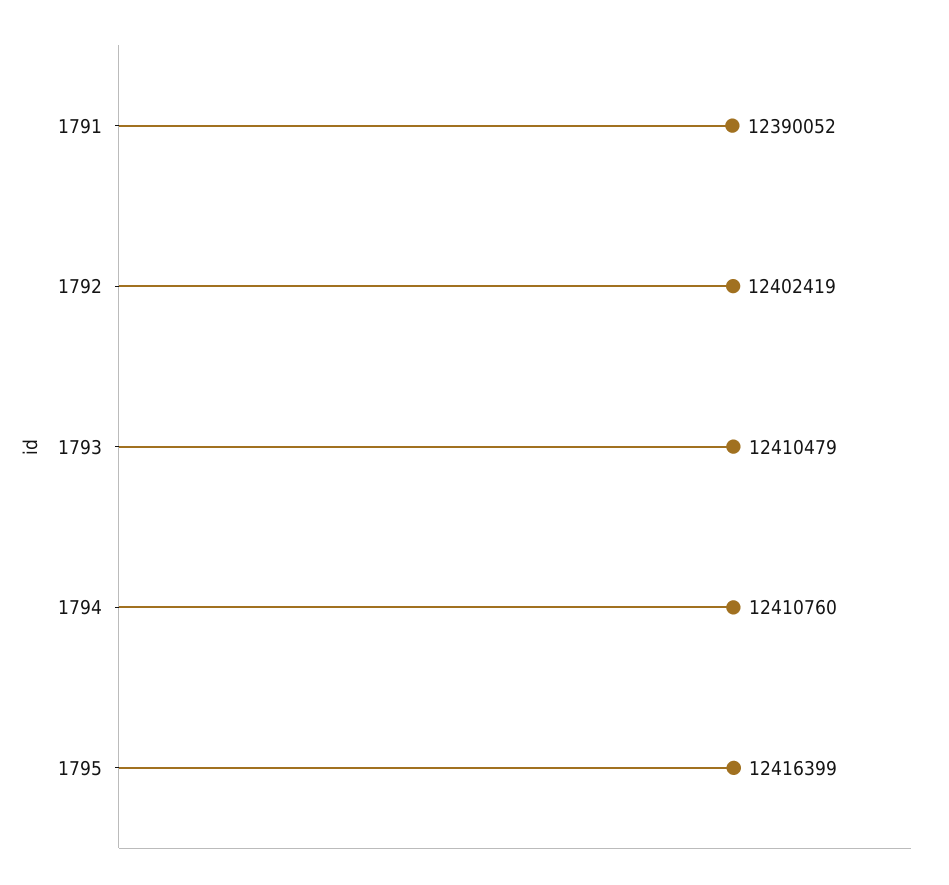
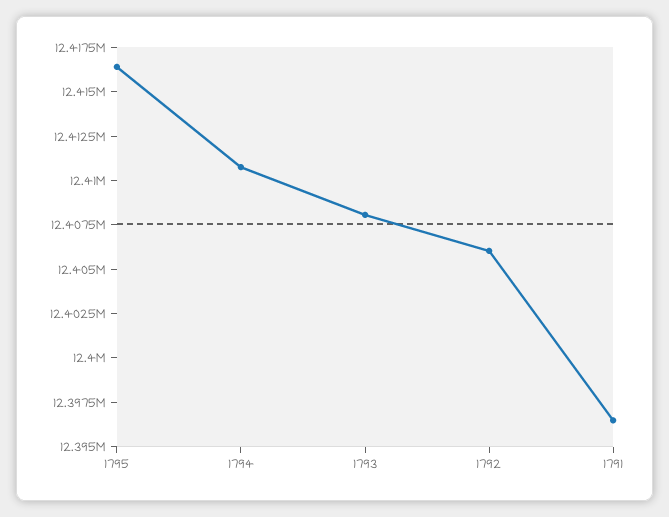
1791: 12390052 -> 12396500
1792: 12402419 -> 12406000
1793: 12410479 -> 12408000

